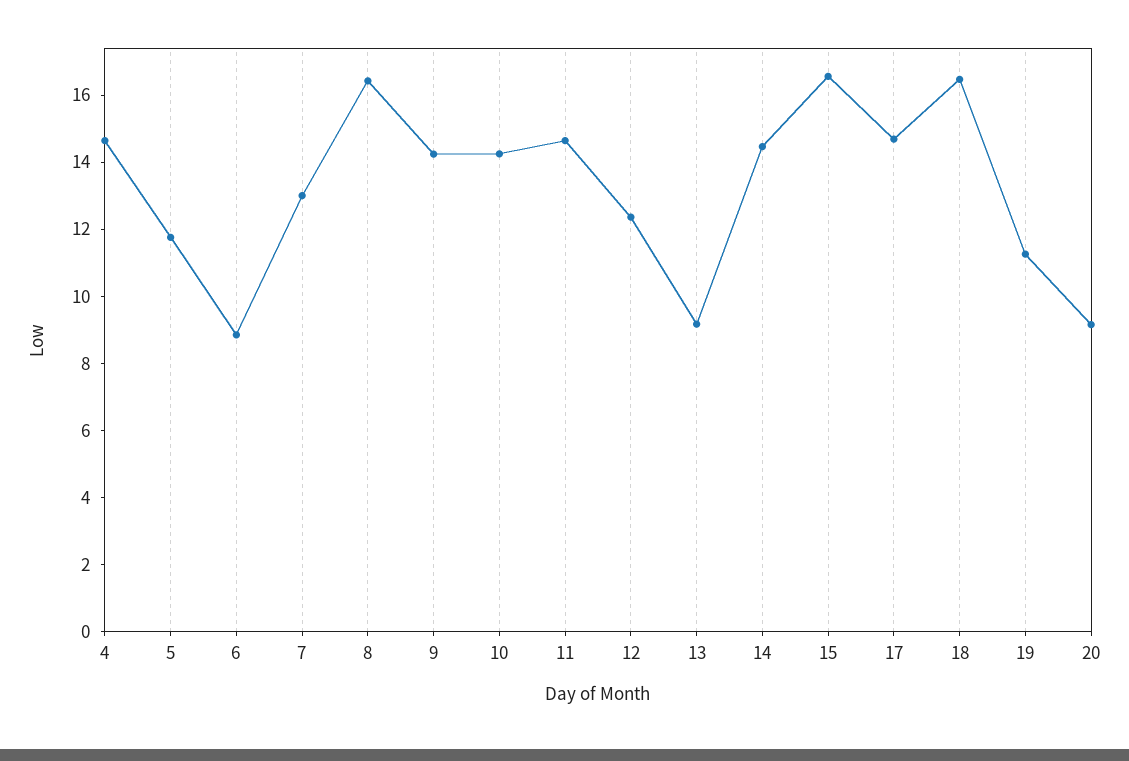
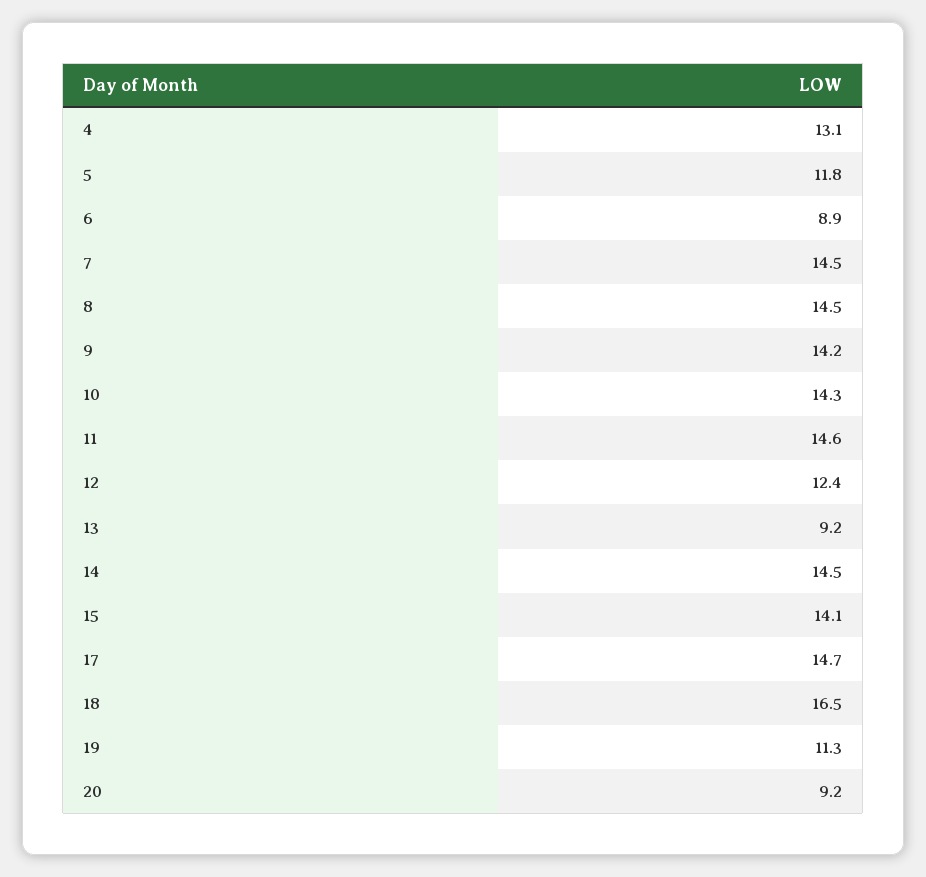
4: 14.5 -> 13.1
7: 13 -> 14.5
8: 16.5 -> 14.5
15: 16.5 -> 14.1

